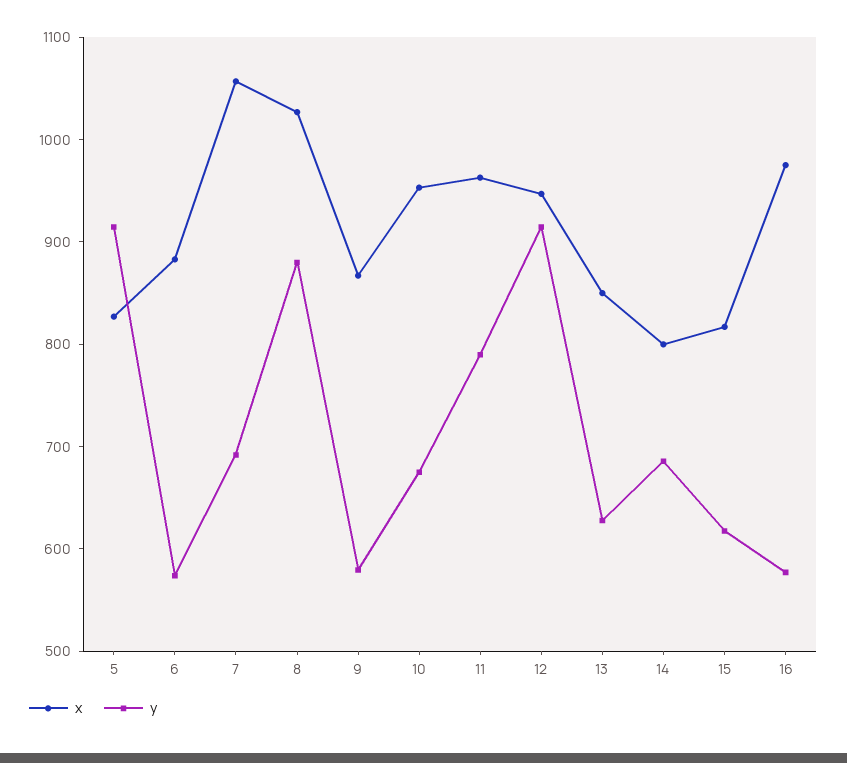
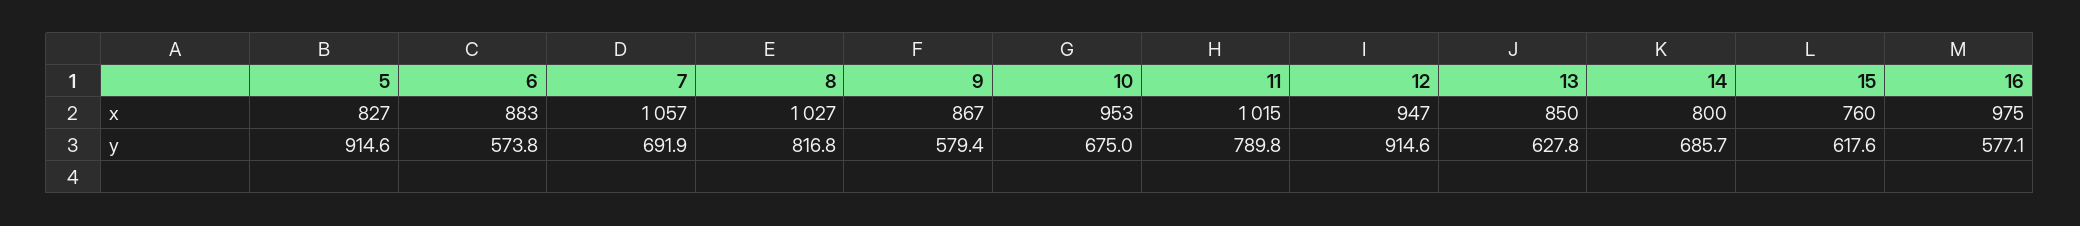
y, 8: 880 -> 816.8
x, 11: 960 -> 1015
x, 15: 820 -> 760

